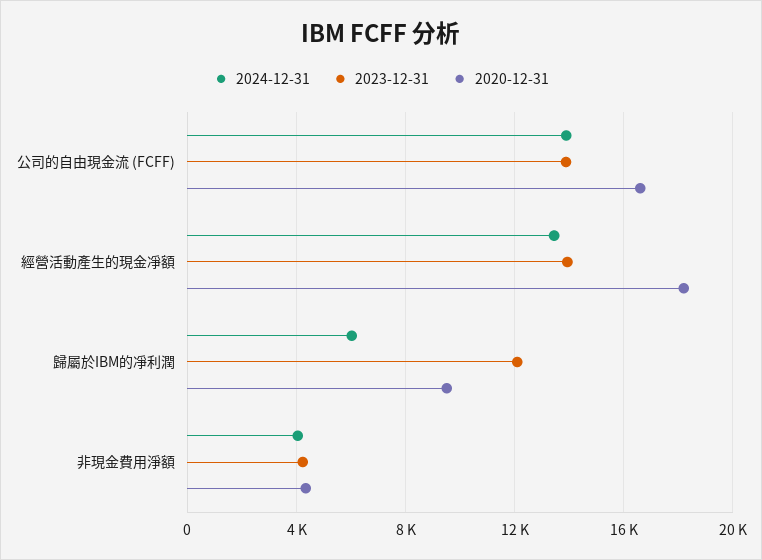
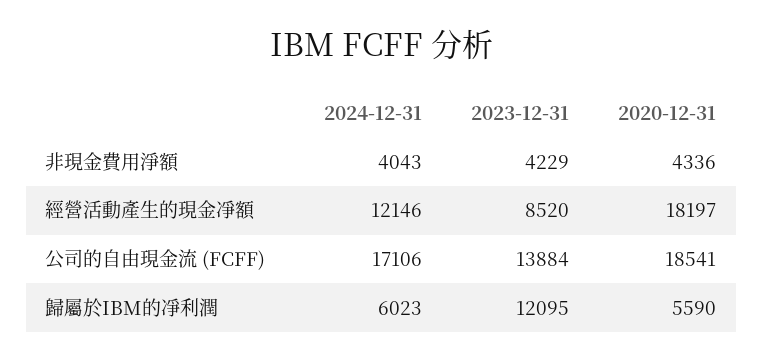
2024-12-31, 公司的自由現金流 (FCFF): 14000 -> 17106
2020-12-31, 公司的自由現金流 (FCFF): 16500 -> 18541
2024-12-31, 經營活動產生的現金凈額: 13500 -> 12146
2023-12-31, 經營活動產生的現金凈額: 14000 -> 8520
2020-12-31, 歸屬於IBM的凈利潤: 9500 -> 5590

